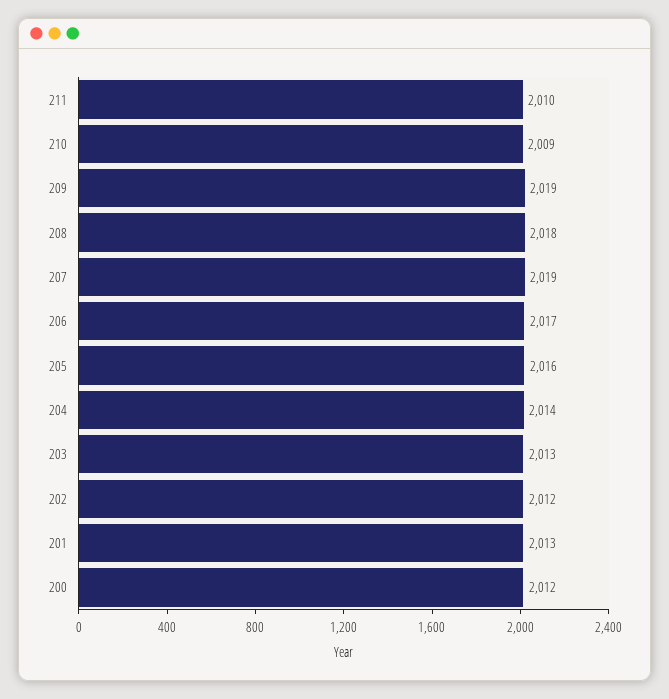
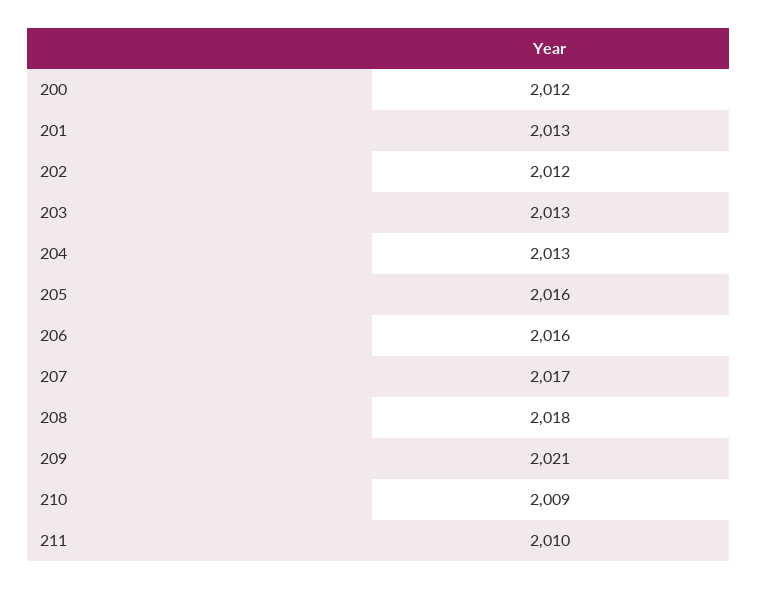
209: 2019 -> 2021
207: 2019 -> 2017
206: 2017 -> 2016
204: 2014 -> 2013

